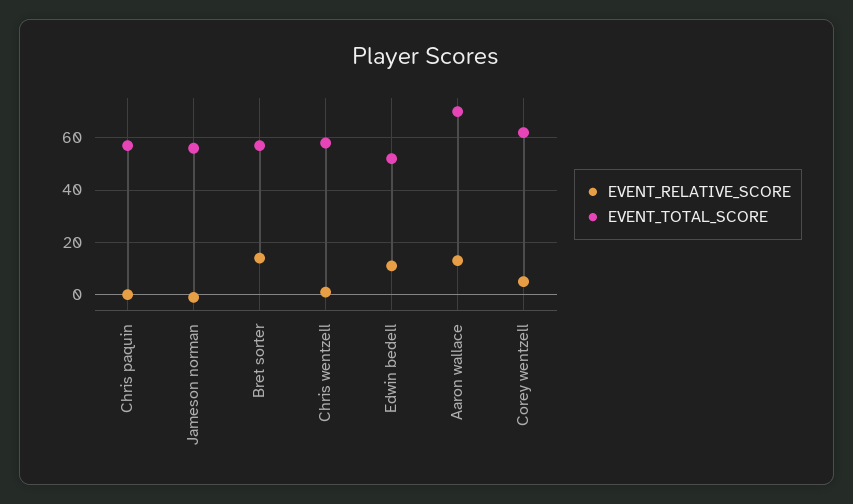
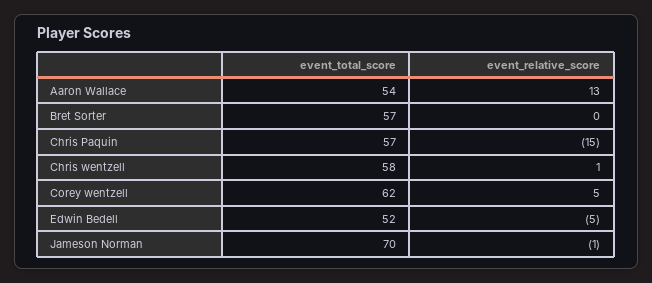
EVENT_RELATIVE_SCORE, Chris paquin: 0 -> -15
EVENT_TOTAL_SCORE, Jameson norman: 55 -> 70
EVENT_RELATIVE_SCORE, Bret sorter: 15 -> 0
EVENT_RELATIVE_SCORE, Edwin bedell: 10 -> -5
EVENT_TOTAL_SCORE, Aaron wallace: 70 -> 54

